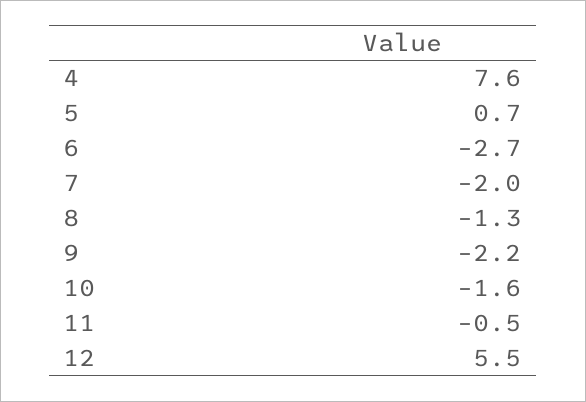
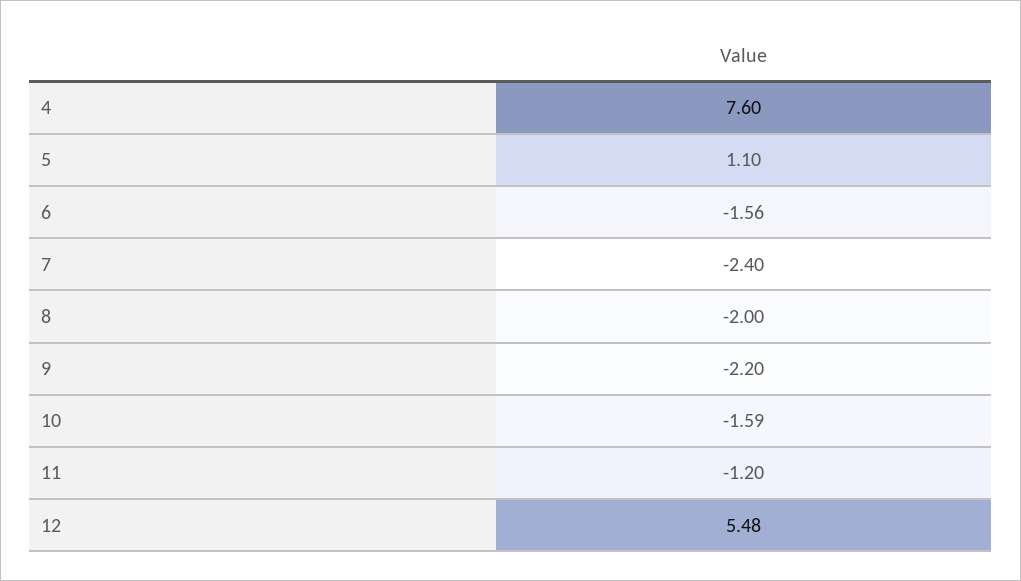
5: 0.7 -> 1.1
6: -2.7 -> -1.56
7: -2 -> -2.4
8: -1.3 -> -2
11: -0.5 -> -1.2

